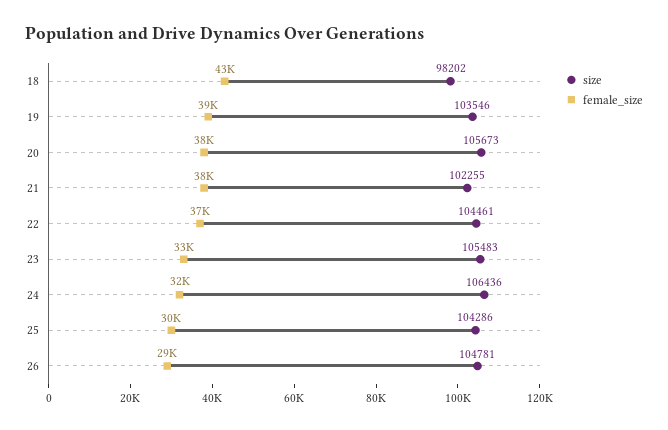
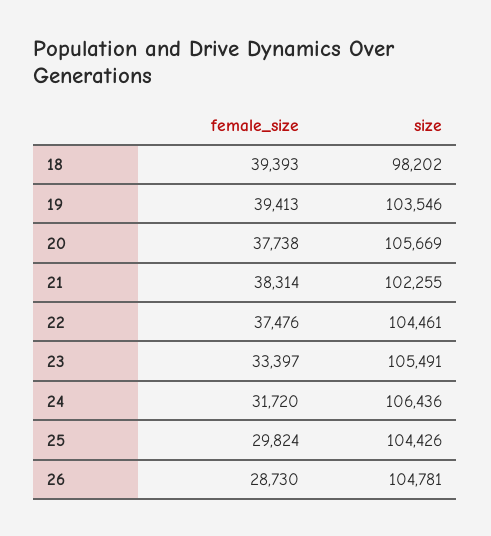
female_size, 18: 43000 -> 39393
size, 20: 105673 -> 105669
size, 23: 105483 -> 105491
size, 25: 104286 -> 104426

